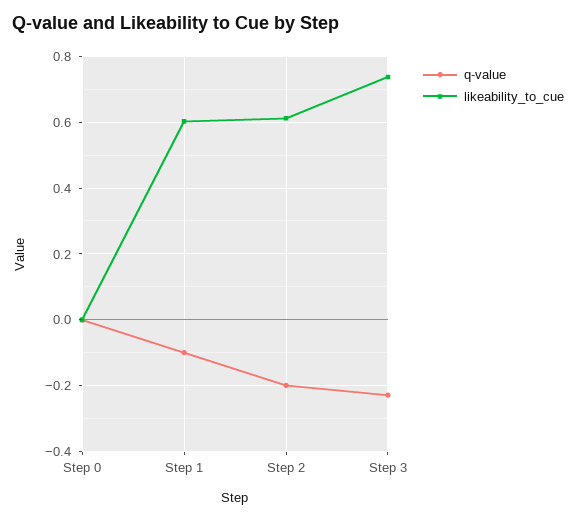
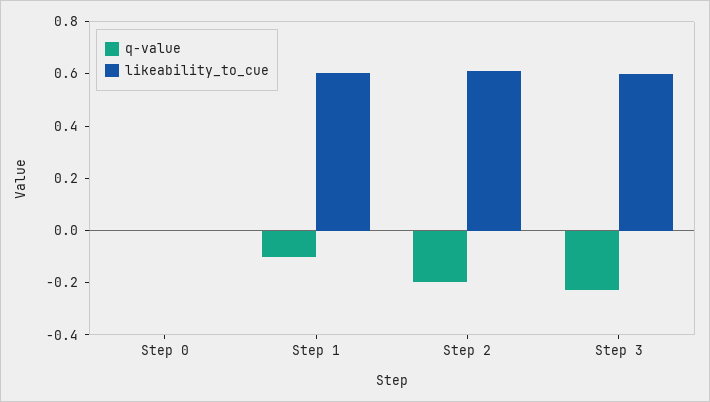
likeability_to_cue, Step 3: 0.74 -> 0.6

